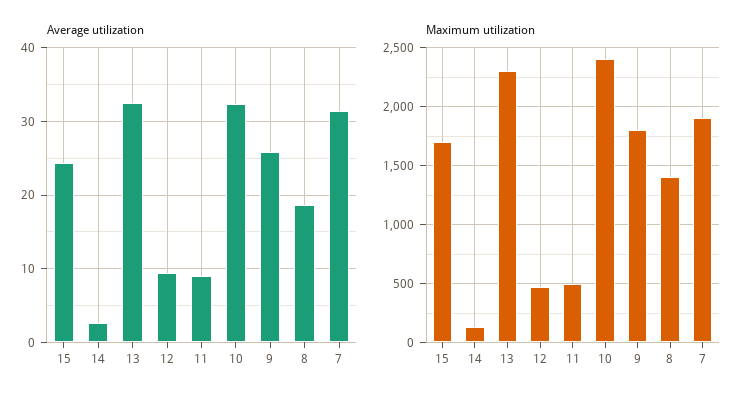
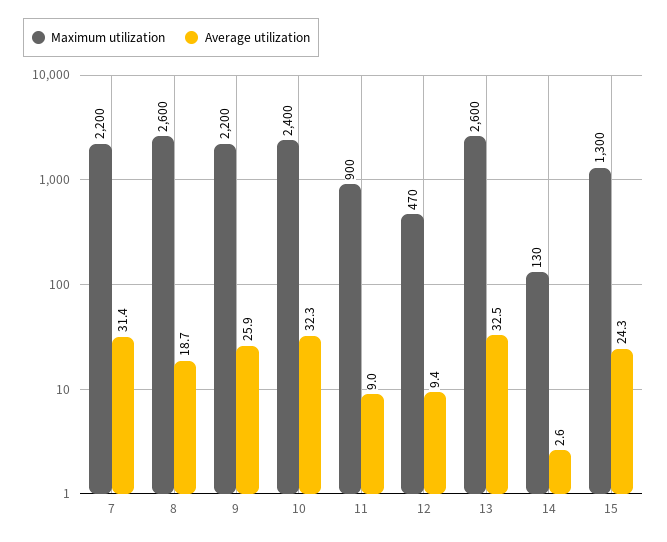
Maximum utilization, 15: 1700 -> 1300
Maximum utilization, 13: 2300 -> 2600
Maximum utilization, 11: 500 -> 900
Maximum utilization, 9: 1800 -> 2200
Maximum utilization, 8: 1400 -> 2600
Maximum utilization, 7: 1900 -> 2200

